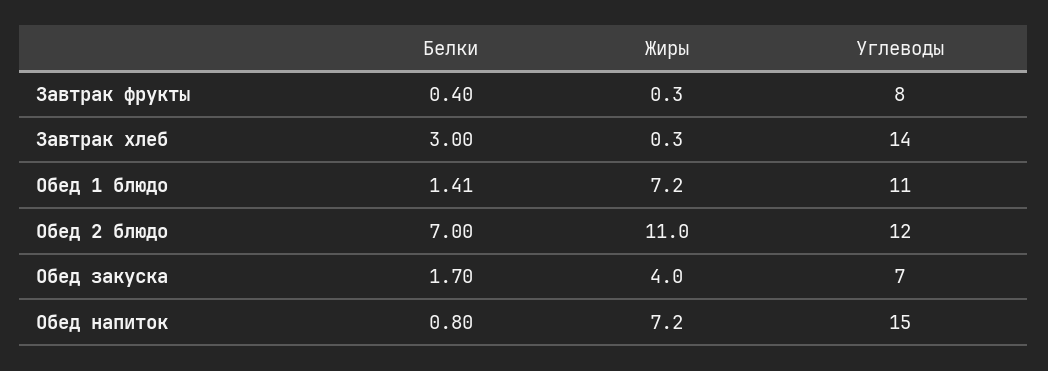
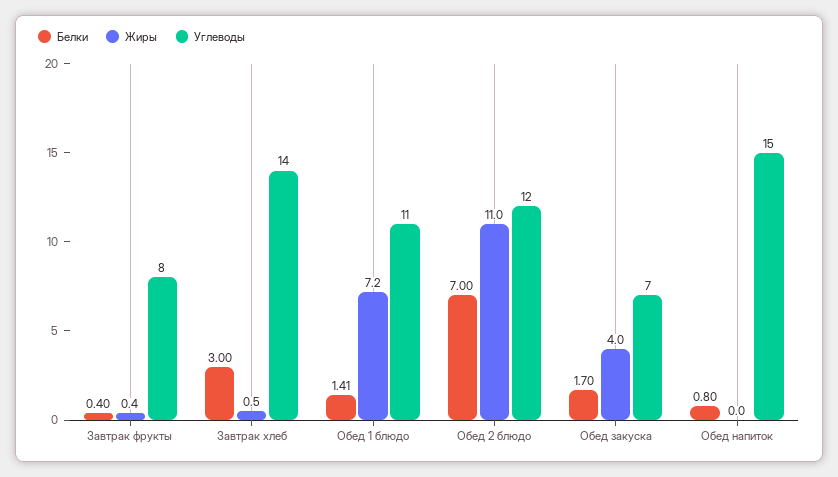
Жиры, Завтрак фрукты: 0.3 -> 0.4
Жиры, Завтрак хлеб: 0.3 -> 0.5
Жиры, Обед напиток: 7.2 -> 0

